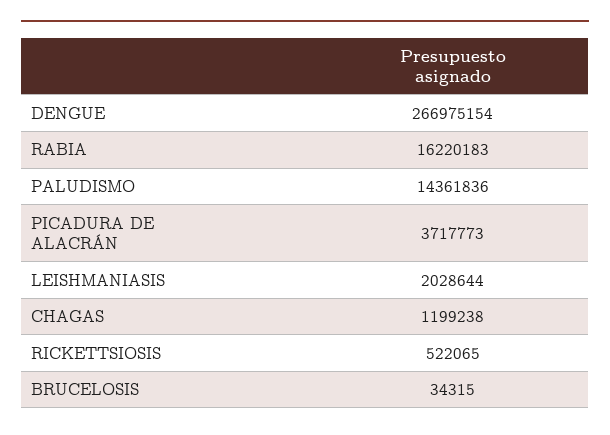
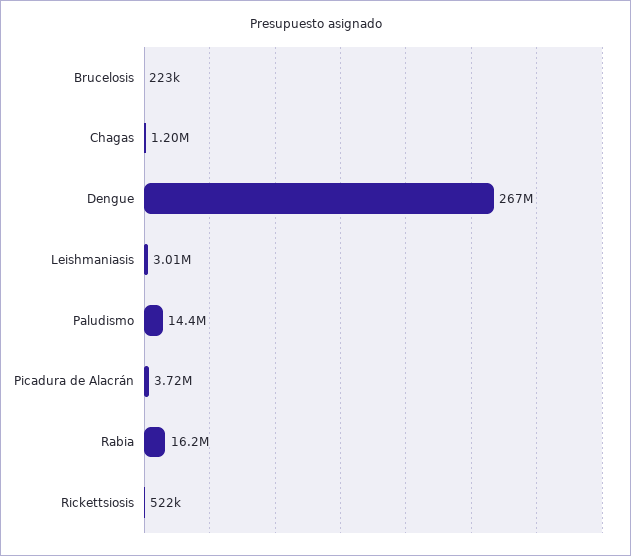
LEISHMANIASIS: 2028644 -> 3010000
BRUCELOSIS: 34315 -> 223000

